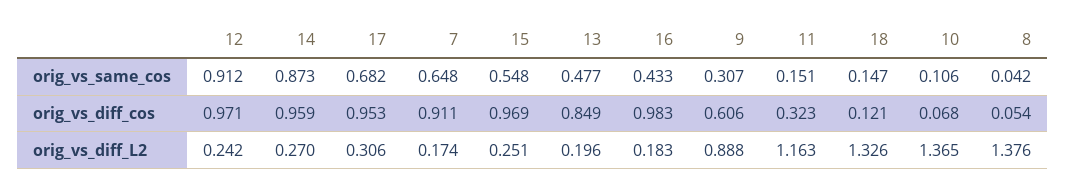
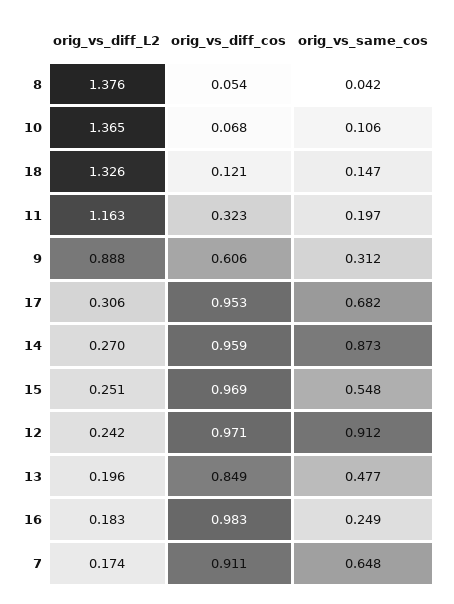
16, orig_vs_same_cos: 0.433 -> 0.249
9, orig_vs_same_cos: 0.307 -> 0.312
11, orig_vs_same_cos: 0.151 -> 0.197

